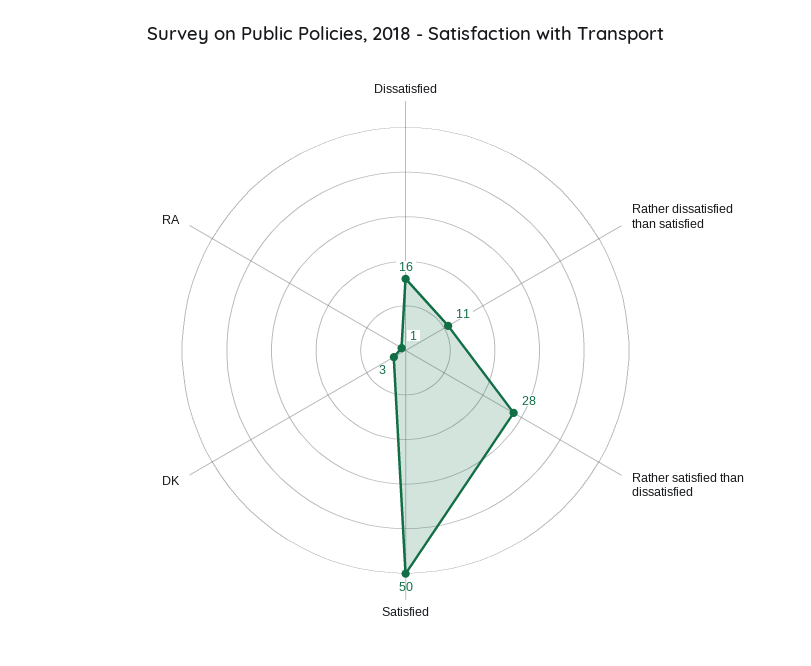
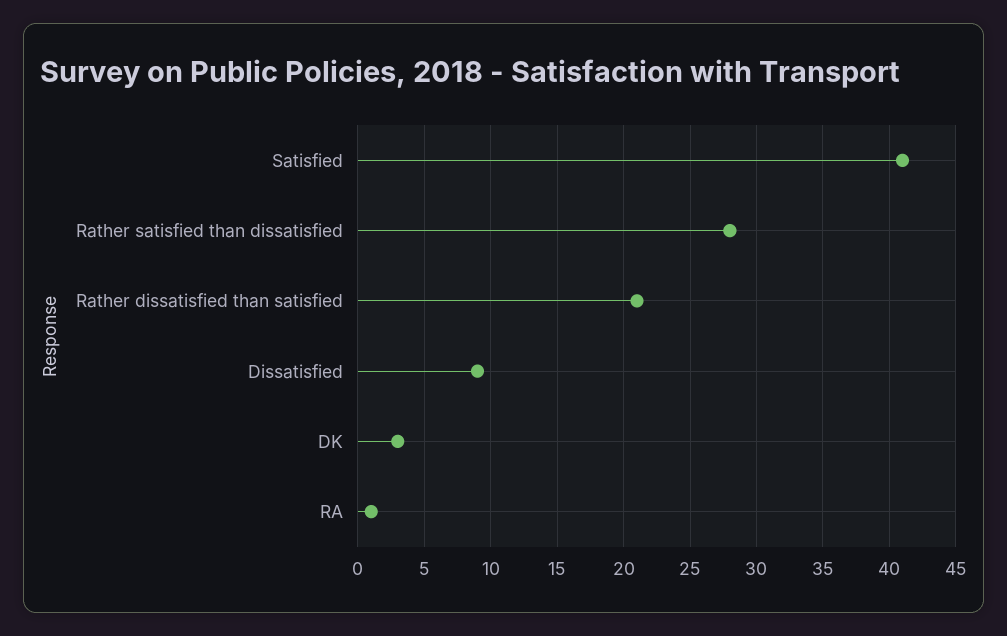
Dissatisfied: 16 -> 9
Rather dissatisfied than satisfied: 11 -> 21
Satisfied: 50 -> 41

